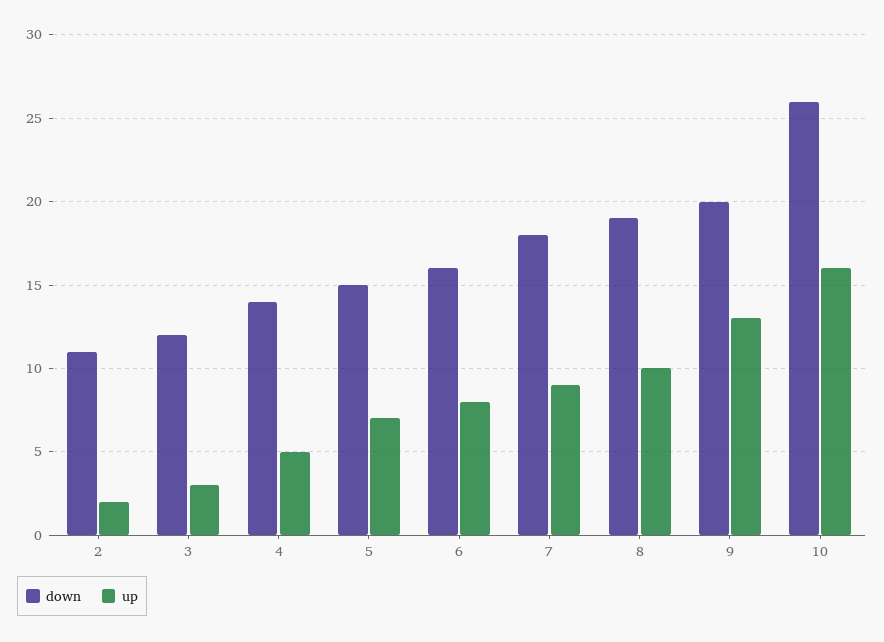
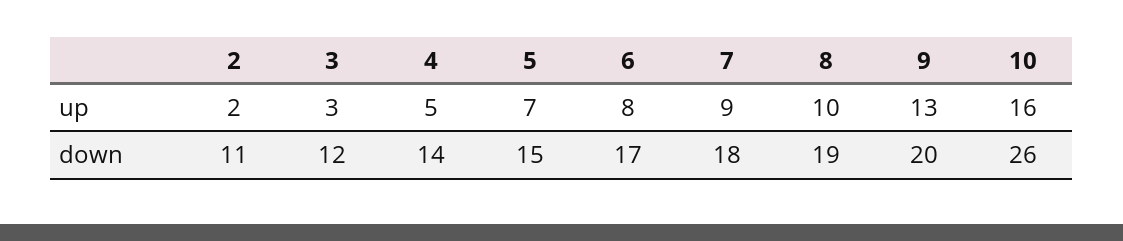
down, 6: 16 -> 17

